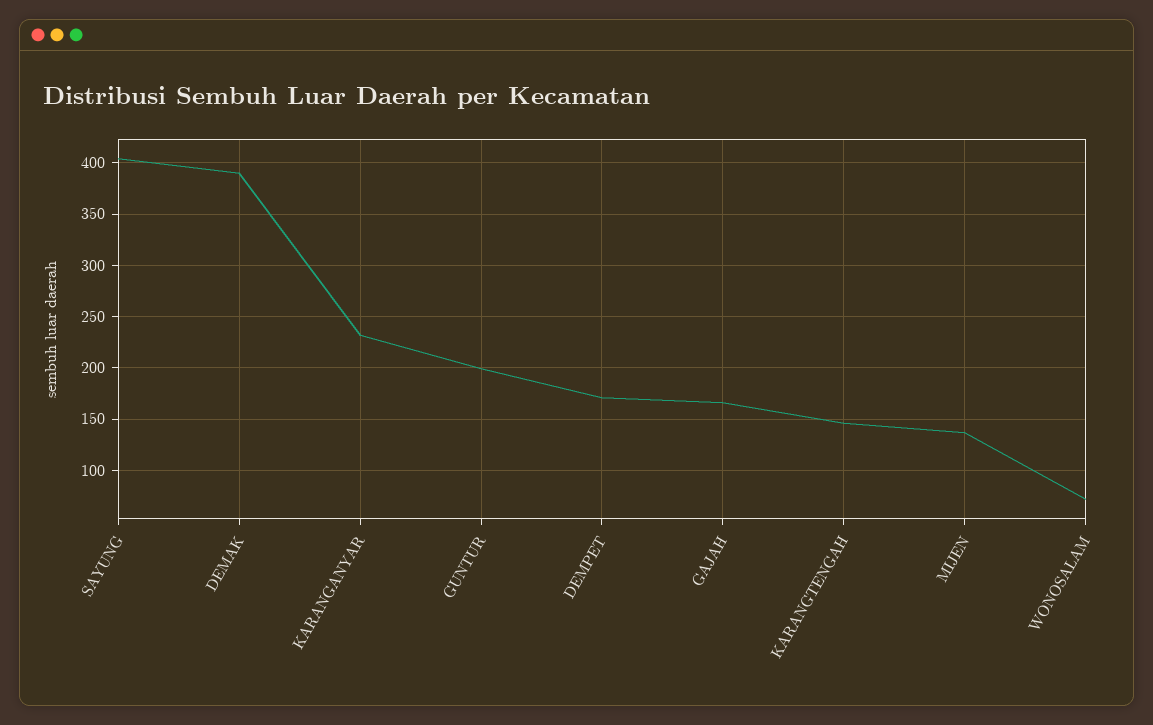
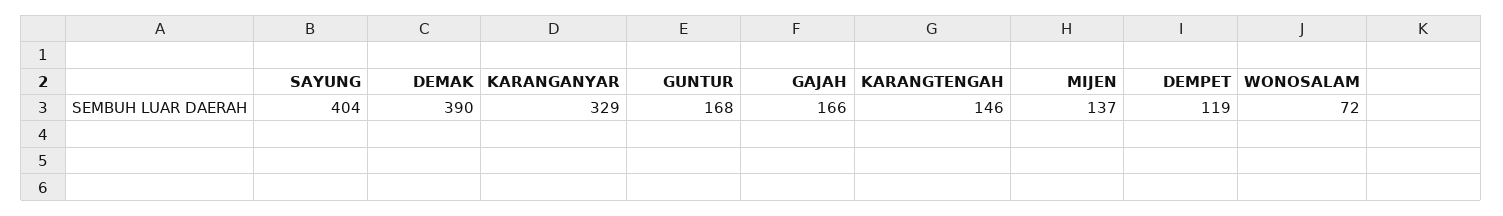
KARANGANYAR: 230 -> 329
GUNTUR: 200 -> 168
DEMPET: 170 -> 119

